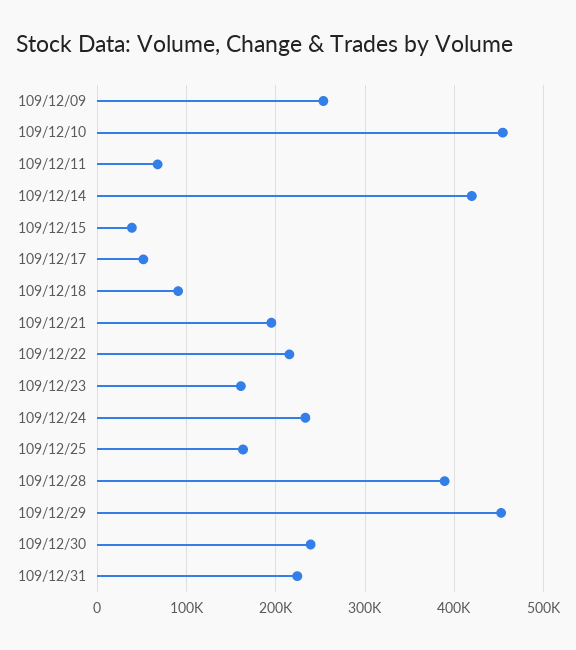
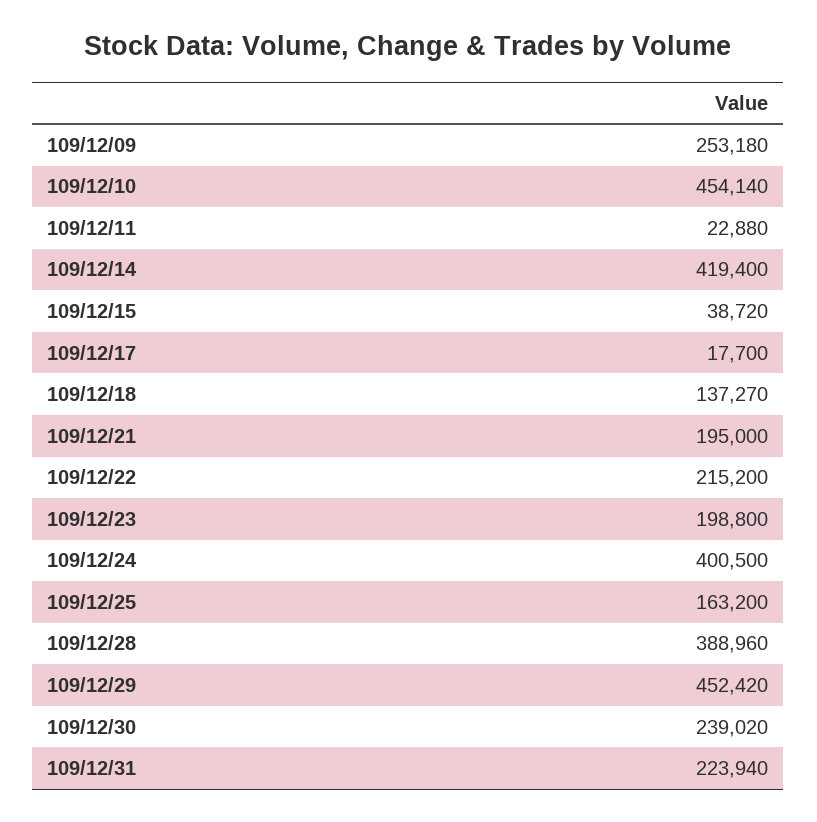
109/12/11: 70000 -> 22880
109/12/17: 50000 -> 17700
109/12/18: 90000 -> 137270
109/12/23: 160000 -> 198800
109/12/24: 230000 -> 400500

